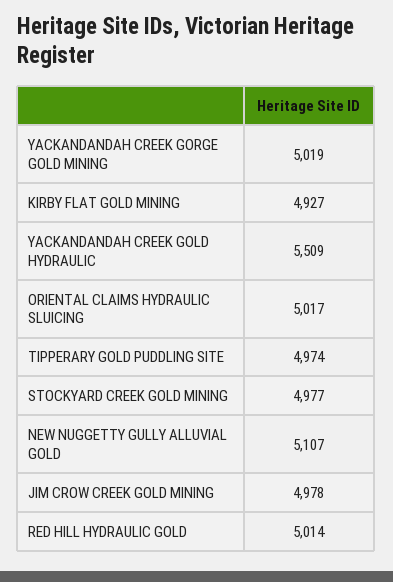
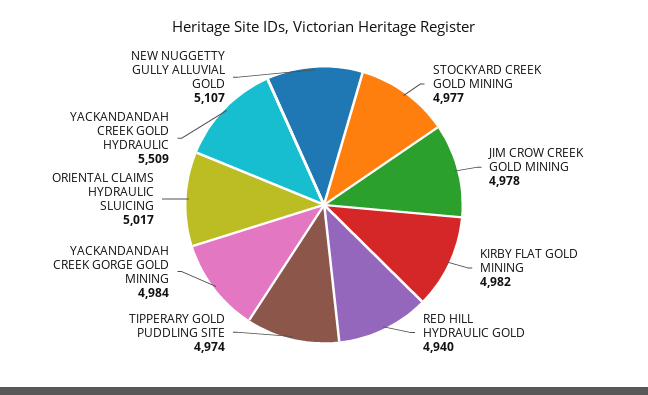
YACKANDANDAH CREEK GORGE GOLD MINING: 5019 -> 4984
KIRBY FLAT GOLD MINING: 4927 -> 4982
RED HILL HYDRAULIC GOLD: 5014 -> 4940

